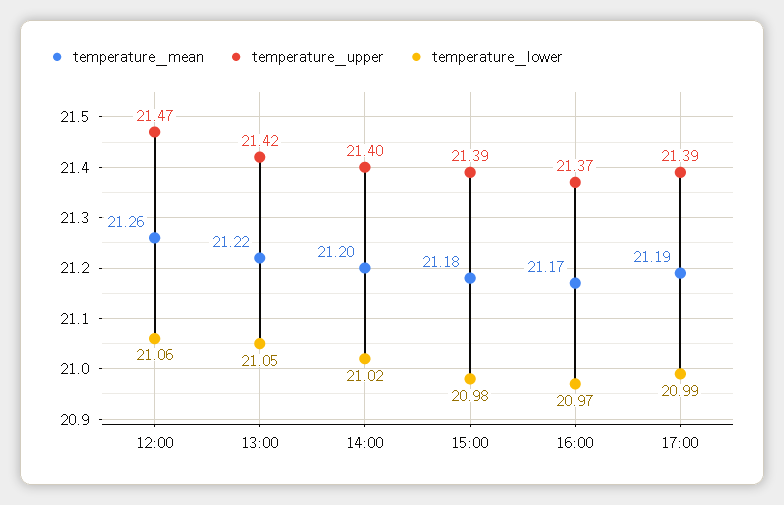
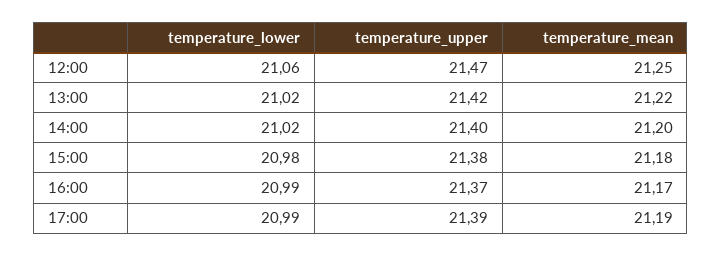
temperature_mean, 12:00: 21.26 -> 21.25
temperature_lower, 13:00: 21.05 -> 21.02
temperature_upper, 15:00: 21.39 -> 21.38
temperature_lower, 16:00: 20.97 -> 20.99

